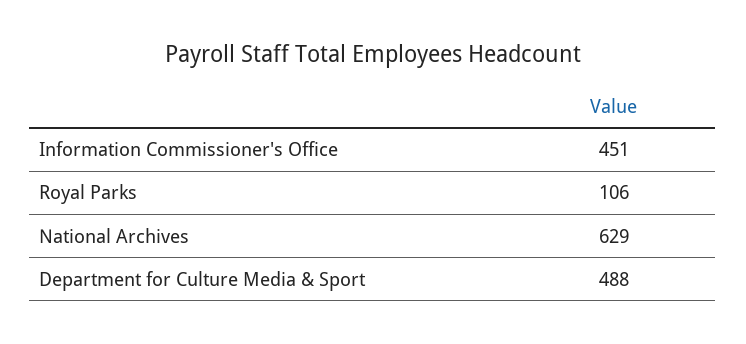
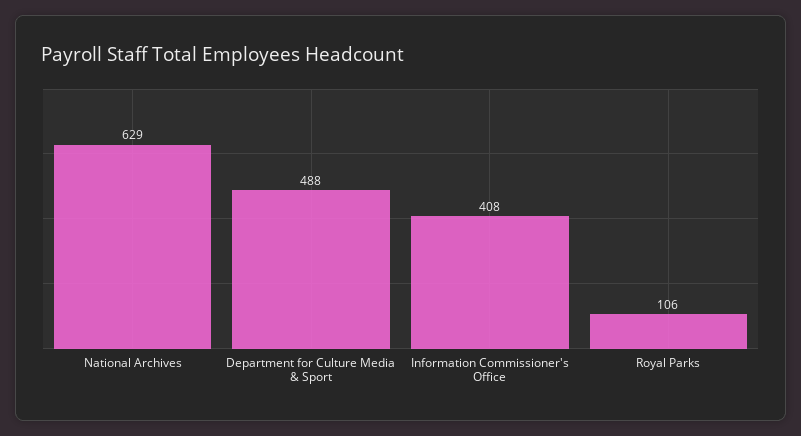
Information Commissioner's Office: 451 -> 408

